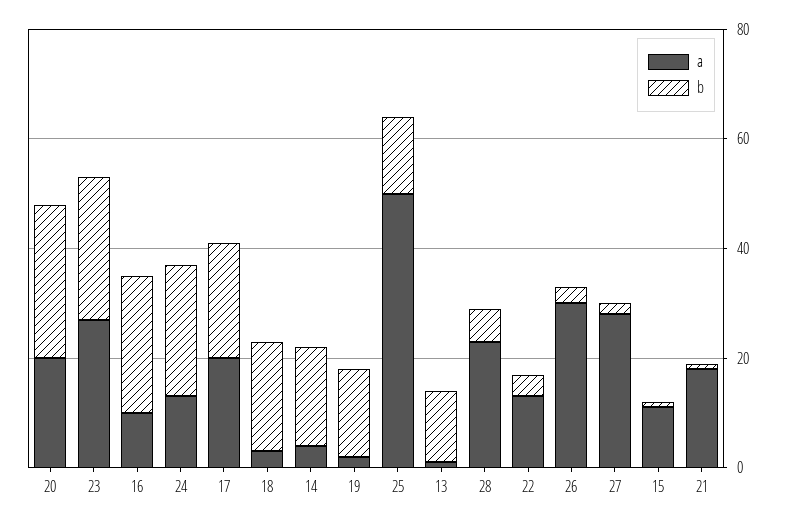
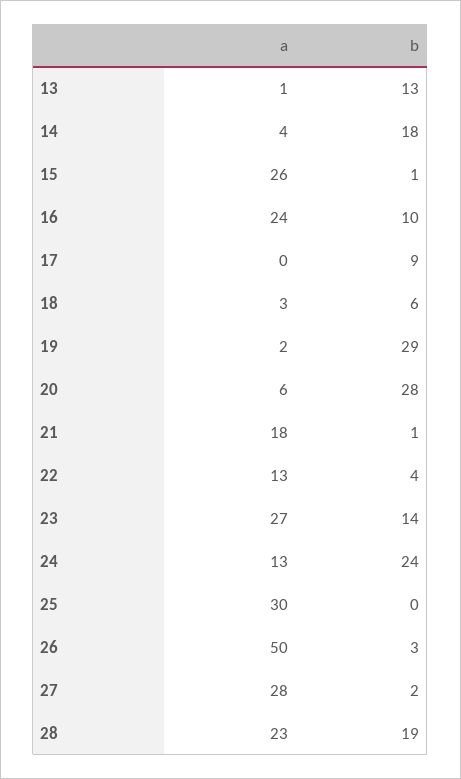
a, 20: 20 -> 6
b, 23: 25 -> 14
a, 16: 10 -> 24
b, 16: 25 -> 10
a, 17: 20 -> 0
b, 17: 20 -> 9
b, 18: 20 -> 6
b, 19: 15 -> 29
a, 25: 50 -> 30
b, 25: 15 -> 0
b, 28: 5 -> 19
a, 26: 30 -> 50
a, 15: 10 -> 26

